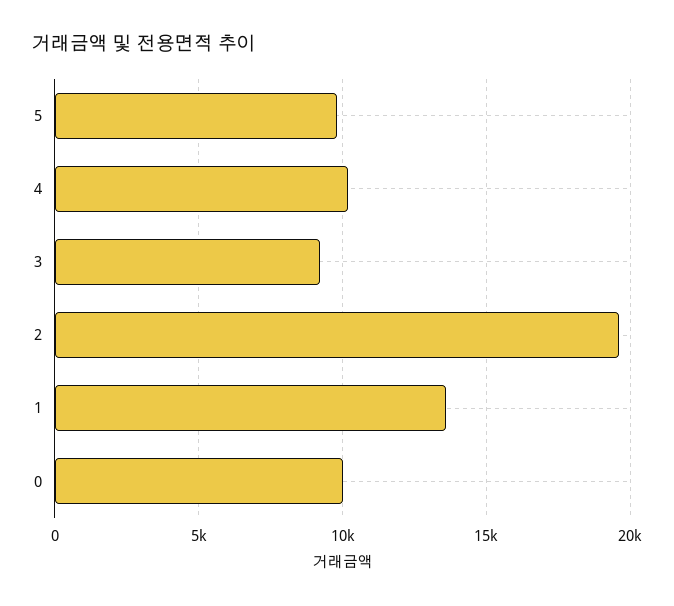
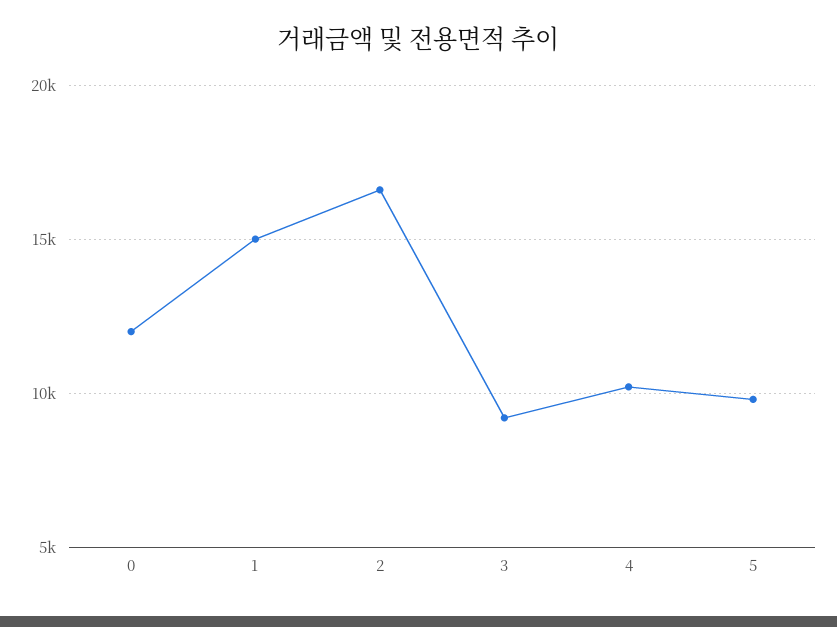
2: 19500 -> 16500
1: 13500 -> 15000
0: 10000 -> 12000

